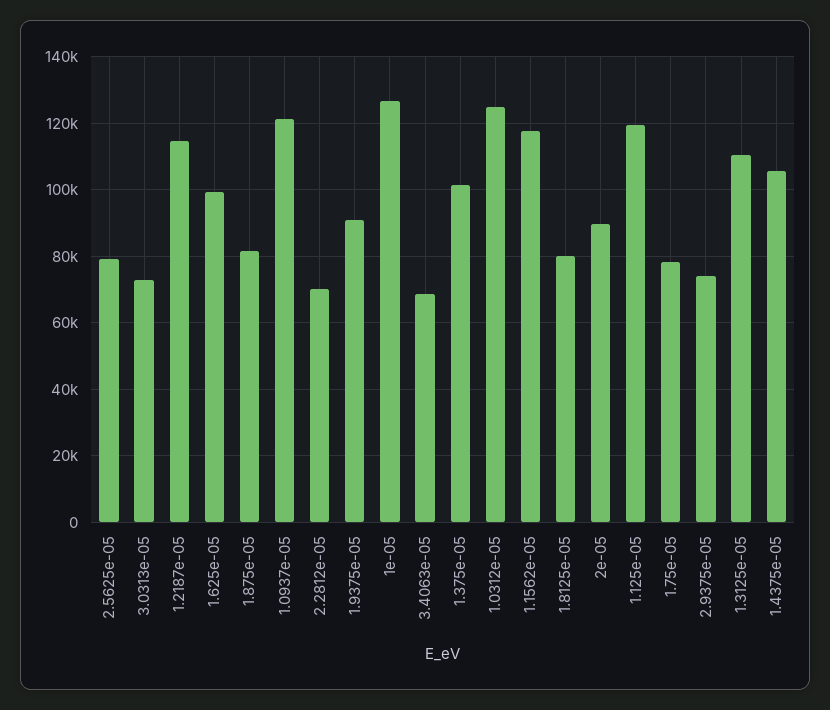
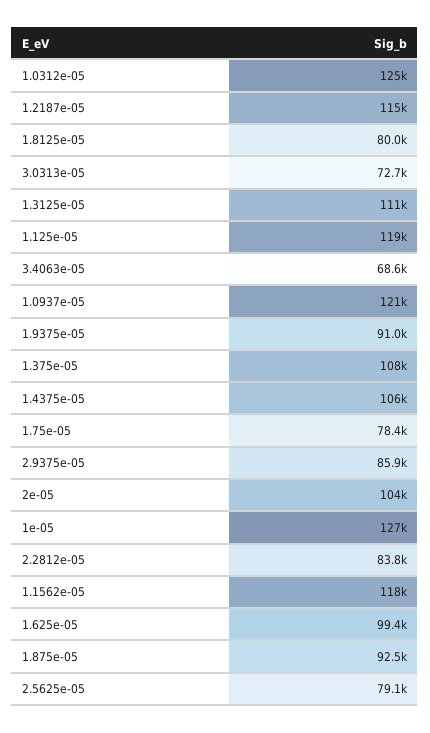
1.875e-05: 82000 -> 92500
2.2812e-05: 70000 -> 83800
1.375e-05: 102000 -> 108000
2e-05: 90000 -> 104000
2.9375e-05: 74000 -> 85900

